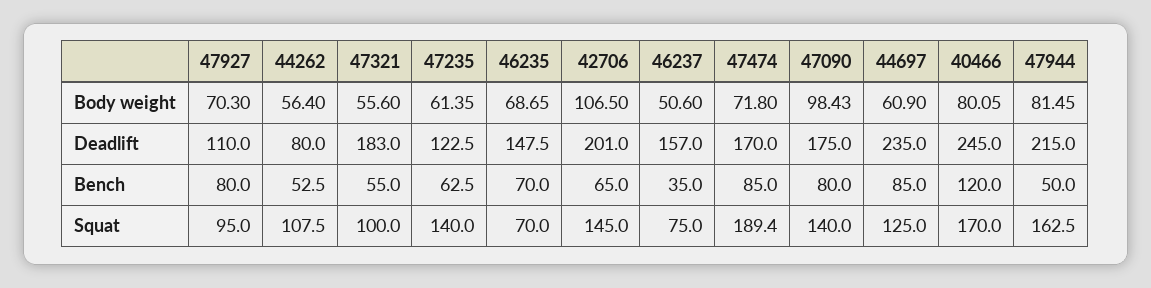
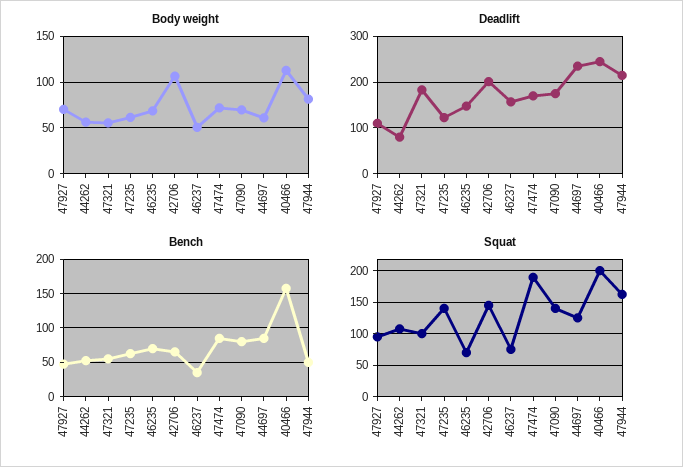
Body weight, 47090: 98.43 -> 70
Body weight, 40466: 80.05 -> 110
Bench, 47927: 80 -> 50
Bench, 40466: 120 -> 160
Squat, 40466: 170 -> 200

